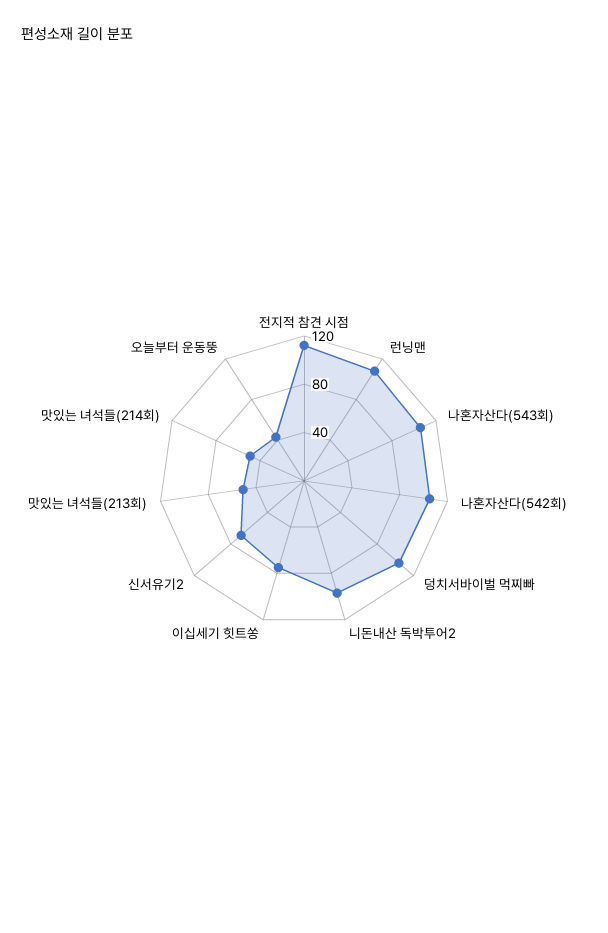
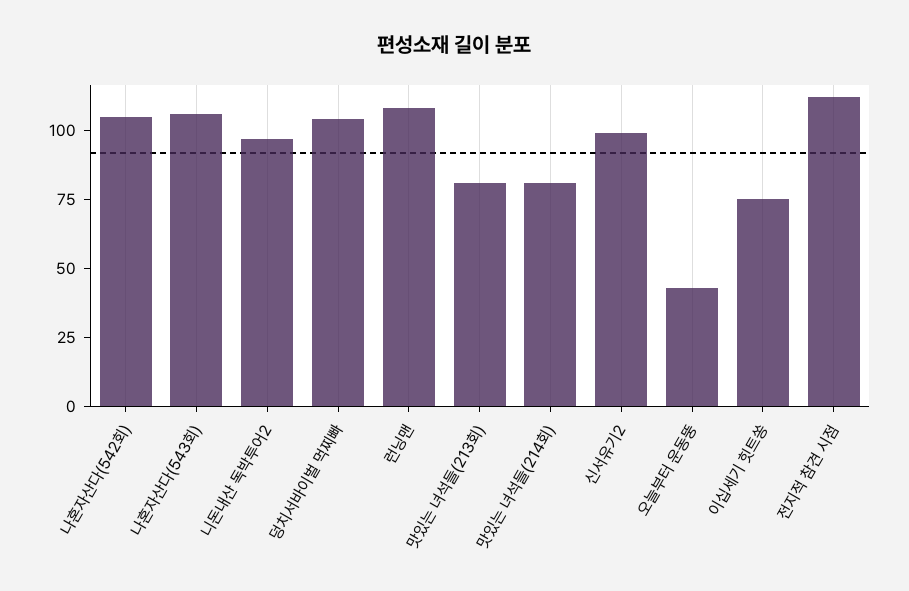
신서유기2: 70 -> 100
맛있는 녀석들(213회): 50 -> 80
맛있는 녀석들(214회): 50 -> 80

